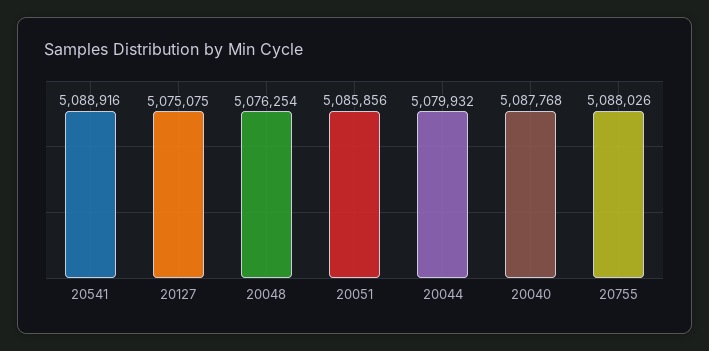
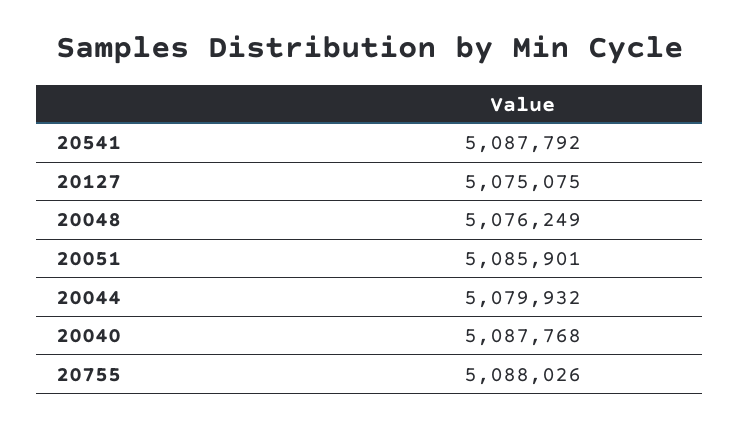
20541: 5088916 -> 5087792
20048: 5076254 -> 5076249
20051: 5085856 -> 5085901

